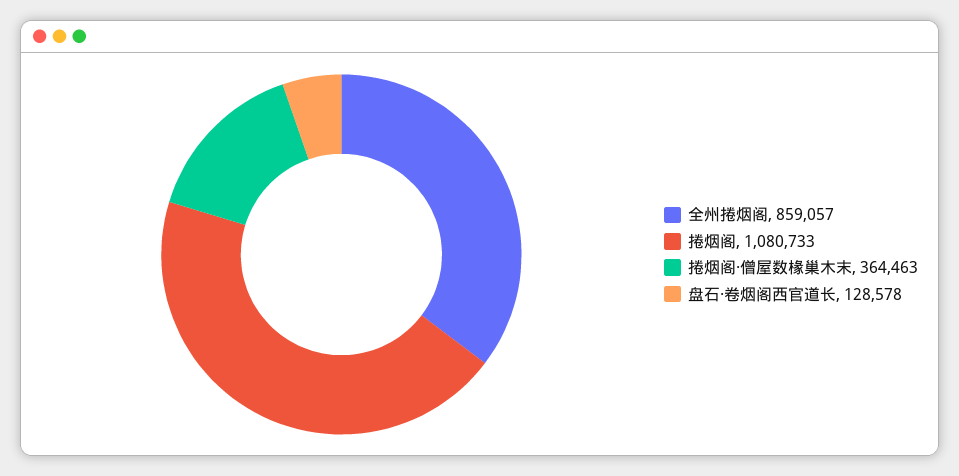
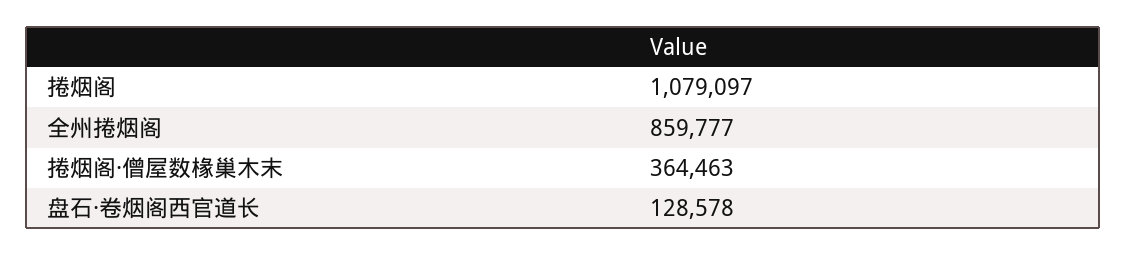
全州捲烟阁: 859057 -> 859777
捲烟阁: 1080733 -> 1079097

